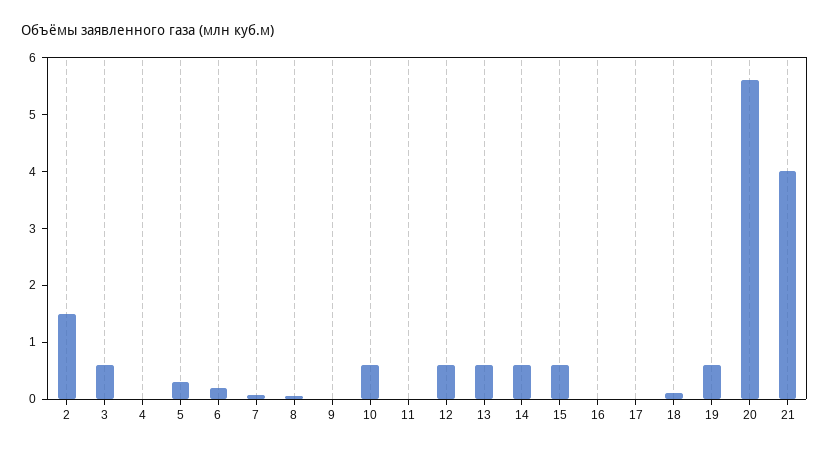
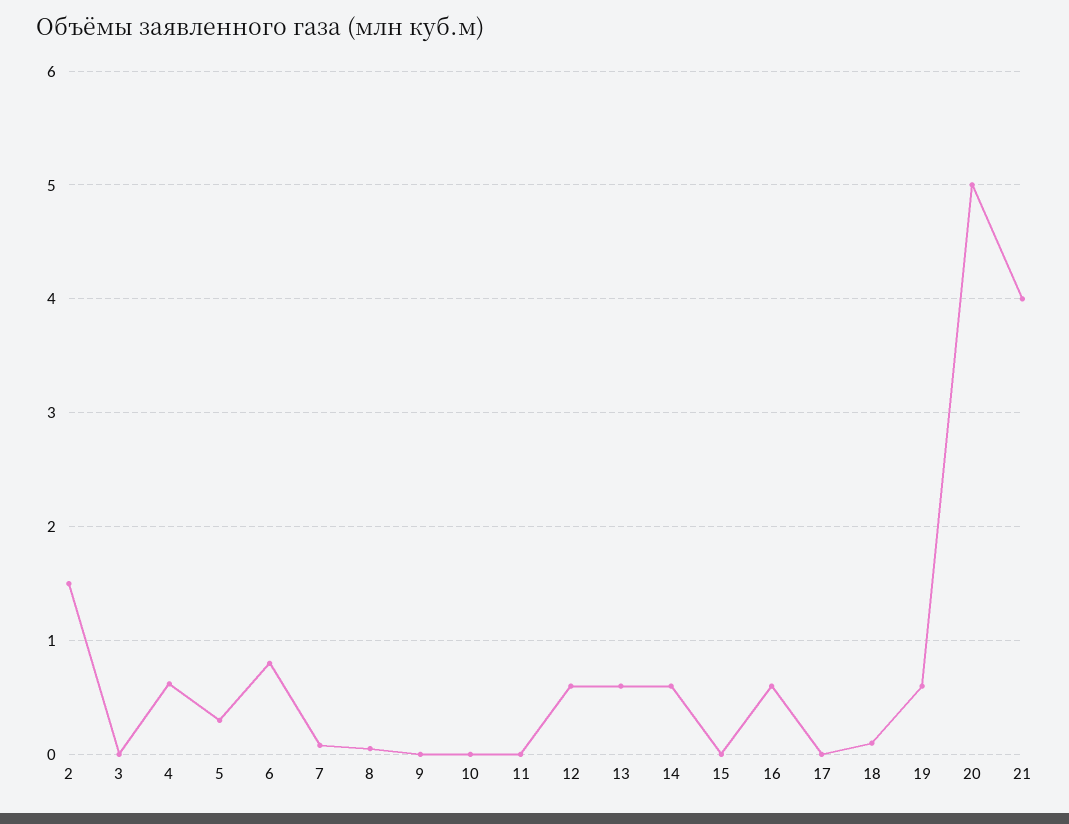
3: 0.6 -> 0
4: 0 -> 0.6
6: 0.2 -> 0.8
10: 0.6 -> 0
15: 0.6 -> 0
16: 0 -> 0.6
20: 5.6 -> 5

